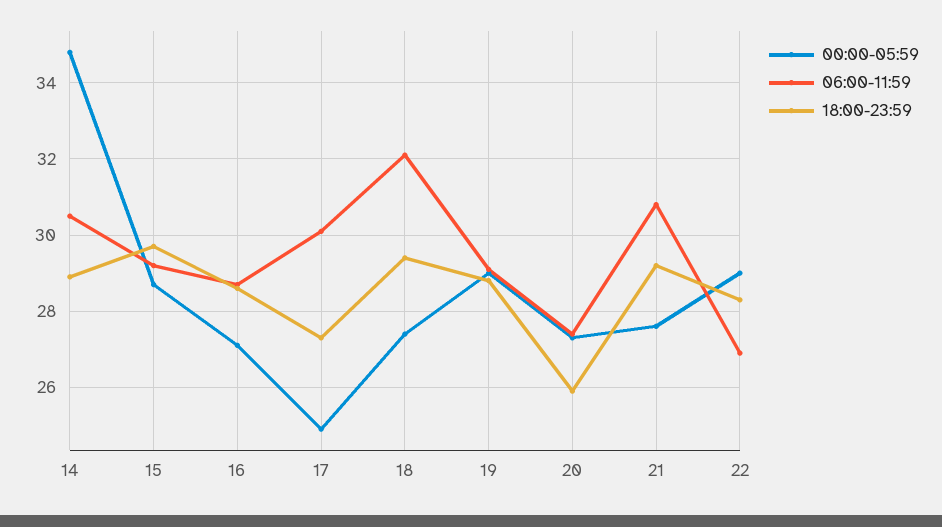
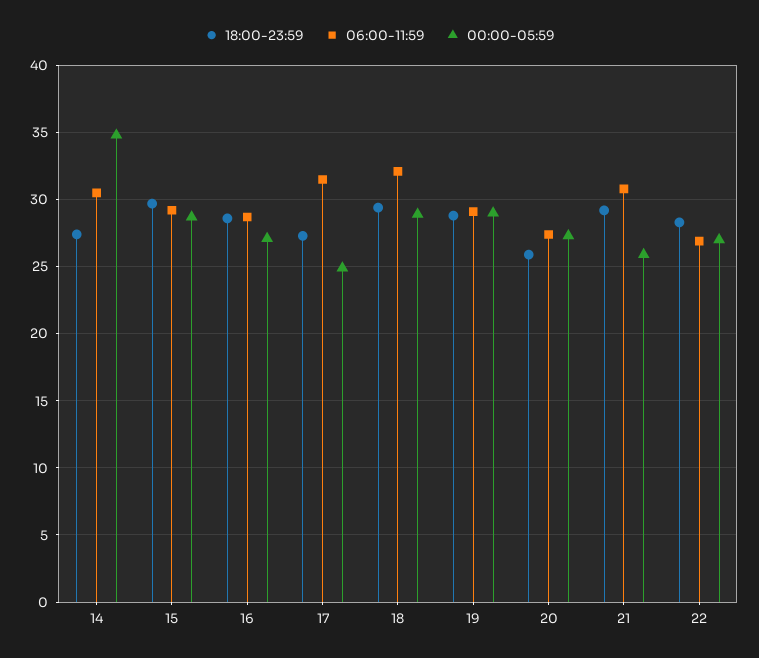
18:00-23:59, 14: 29 -> 27.5
06:00-11:59, 17: 30 -> 31.5
00:00-05:59, 18: 27.5 -> 29
00:00-05:59, 21: 27.5 -> 26
00:00-05:59, 22: 29 -> 27

